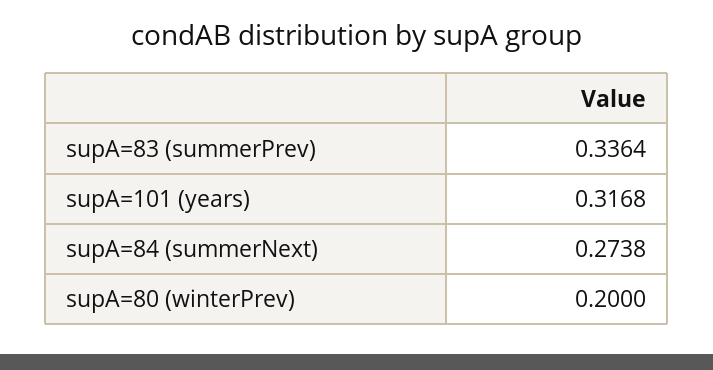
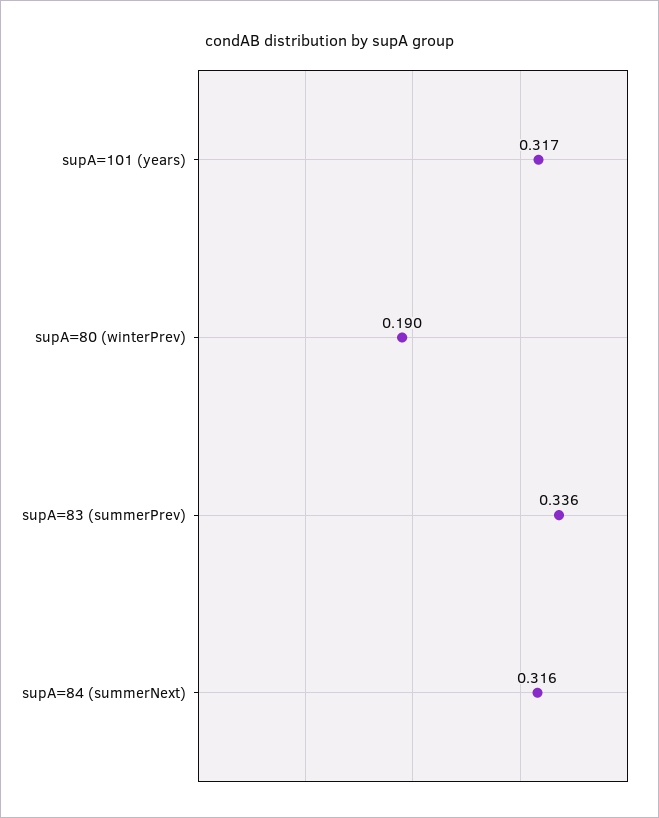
supA=84 (summerNext): 0.2738 -> 0.316
supA=80 (winterPrev): 0.2 -> 0.19

